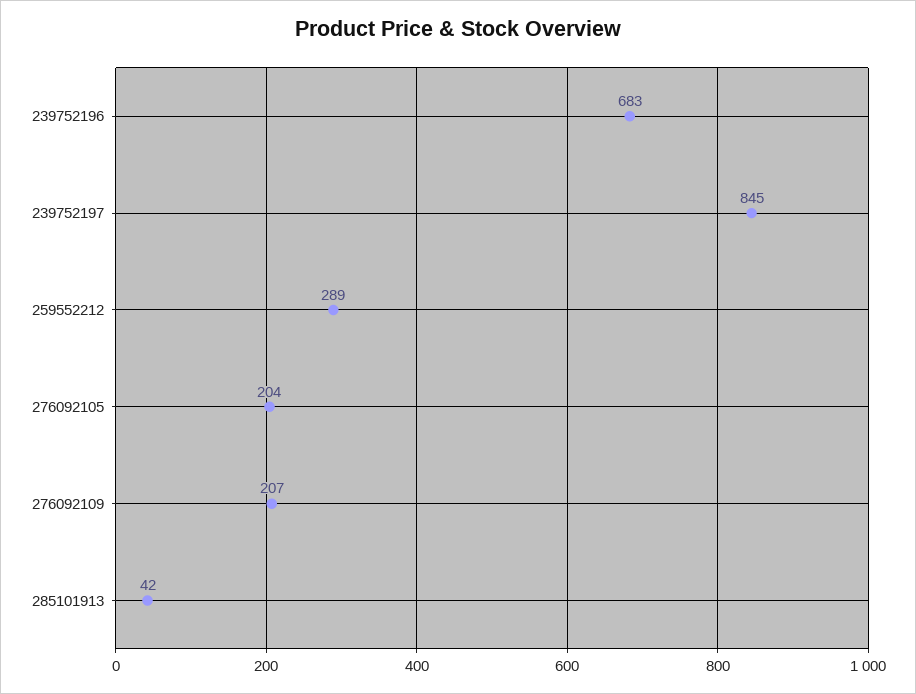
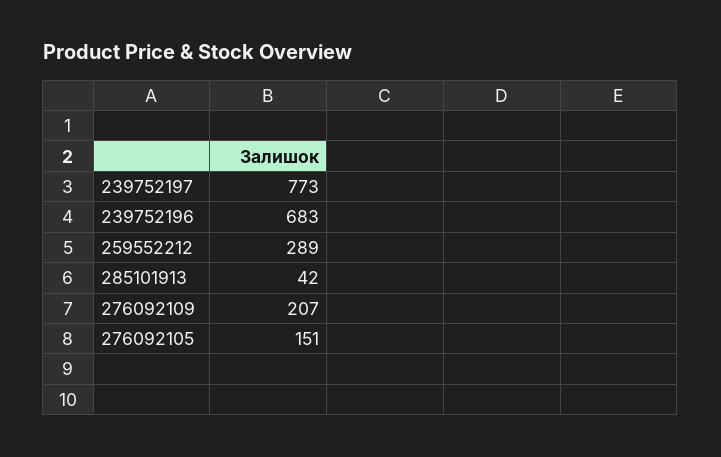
239752197: 845 -> 773
276092105: 204 -> 151

